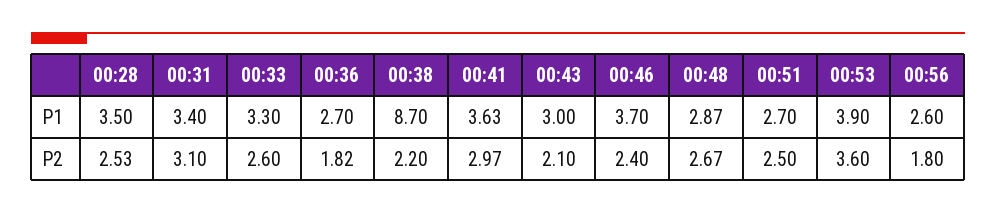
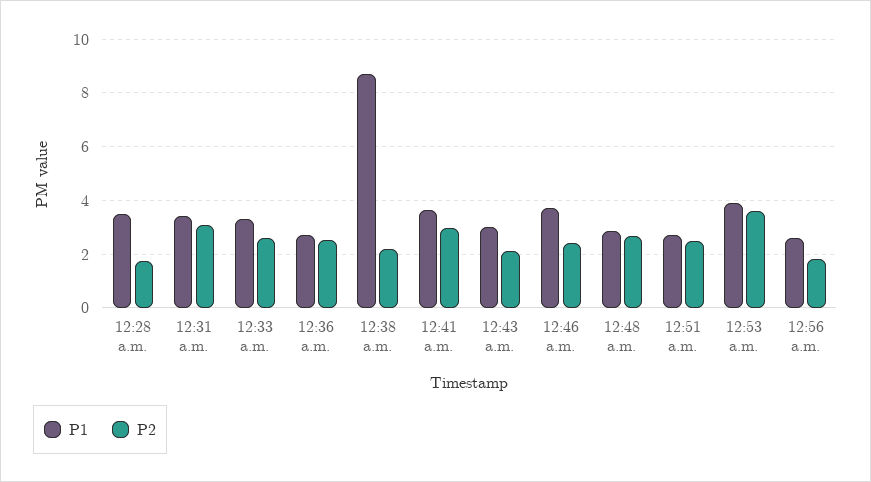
P2, 00:28: 2.53 -> 1.75
P2, 00:36: 1.82 -> 2.5

